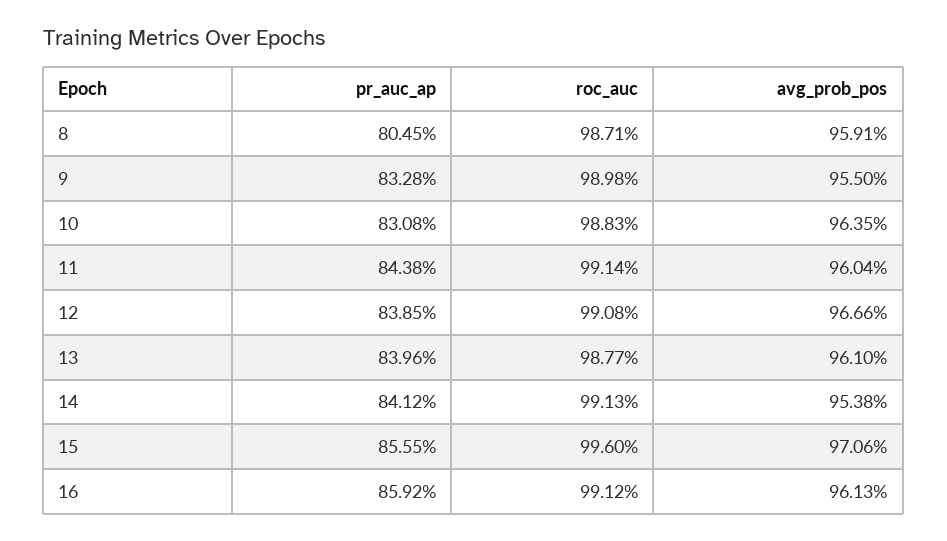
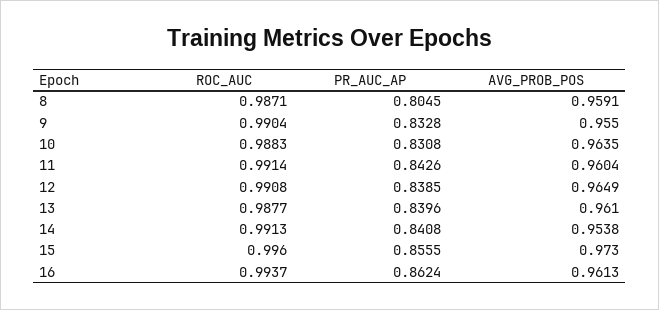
roc_auc, 9: 0.9898 -> 0.9904
pr_auc_ap, 11: 0.8438 -> 0.8426
avg_prob_pos, 12: 0.9666 -> 0.9649
pr_auc_ap, 14: 0.8412 -> 0.8408
avg_prob_pos, 15: 0.9706 -> 0.973
pr_auc_ap, 16: 0.8592 -> 0.8624
roc_auc, 16: 0.9912 -> 0.9937

